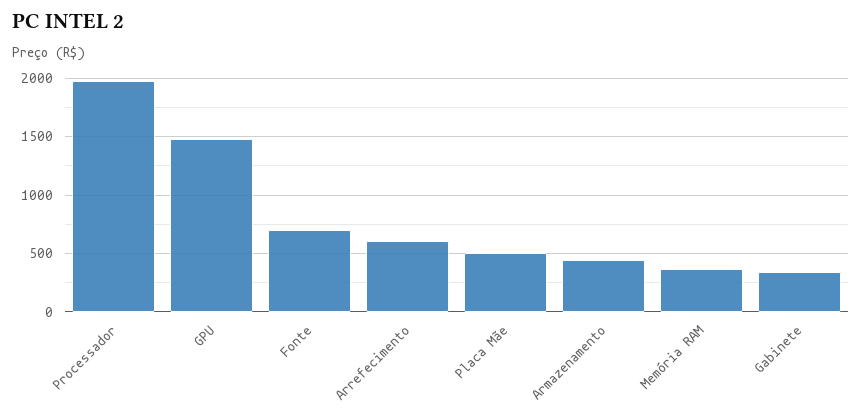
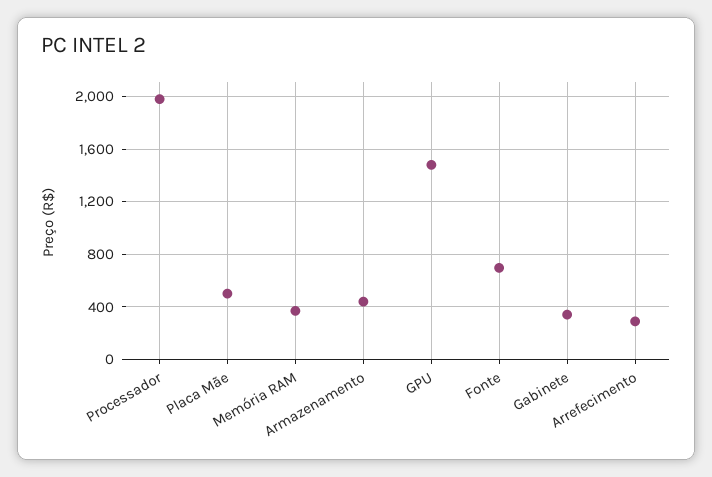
Arrefecimento: 600 -> 300

